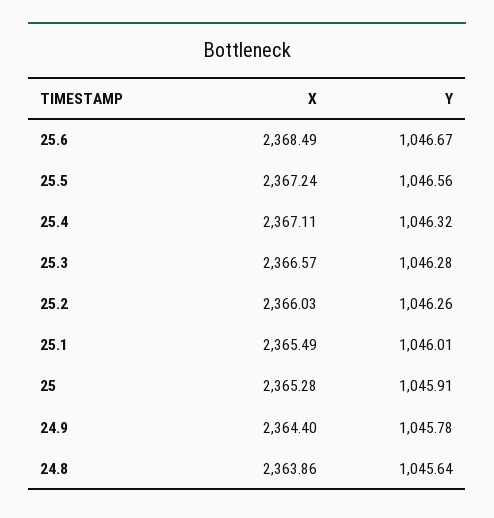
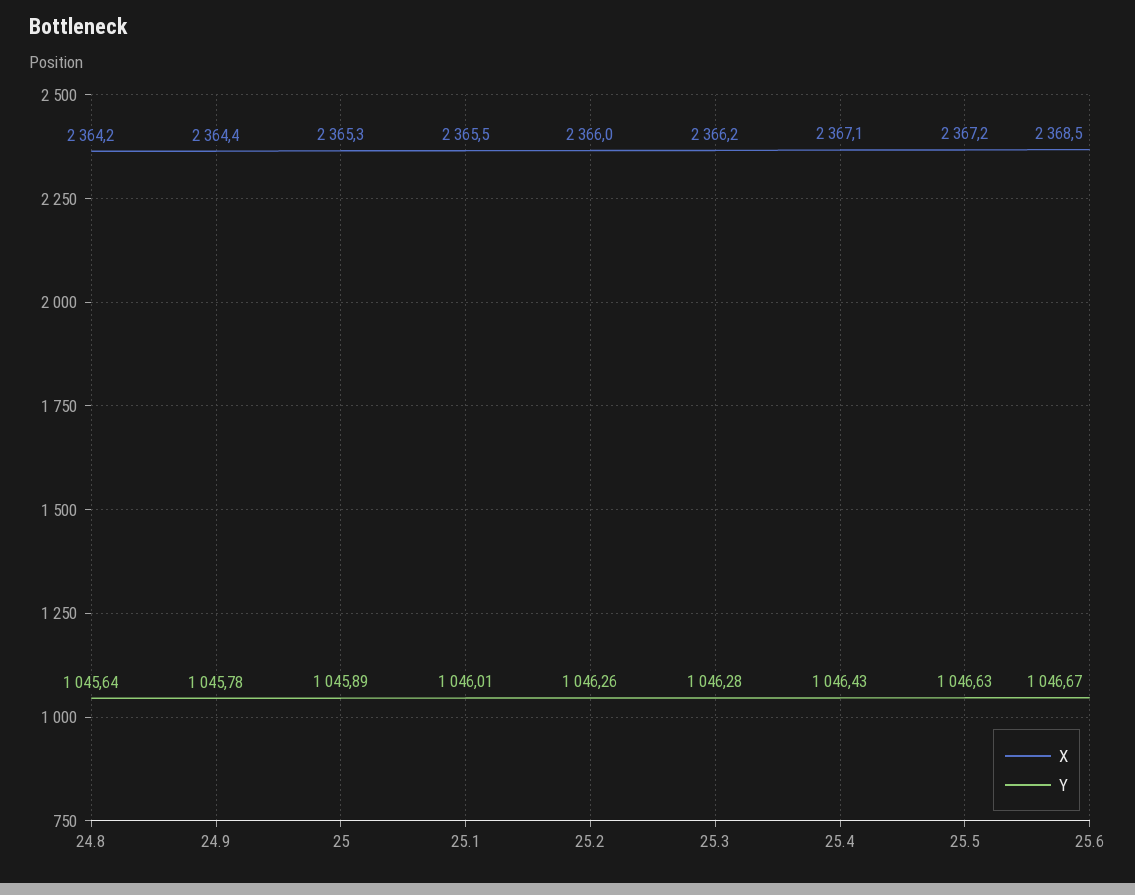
Y, 25.5: 1046.56 -> 1046.63
Y, 25.4: 1046.32 -> 1046.43
X, 25.3: 2366.57 -> 2366.2
Y, 25: 1045.91 -> 1045.89
X, 24.8: 2363.86 -> 2364.2

